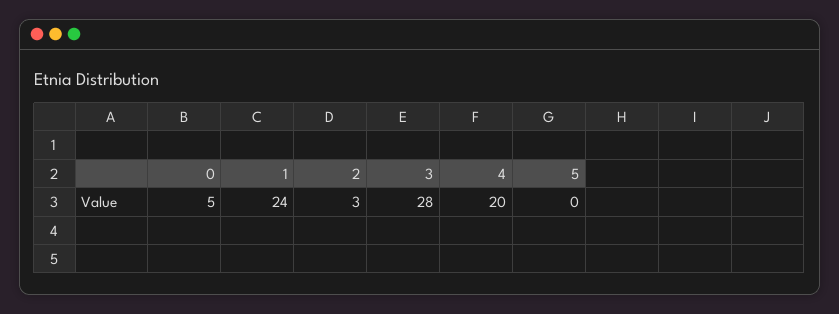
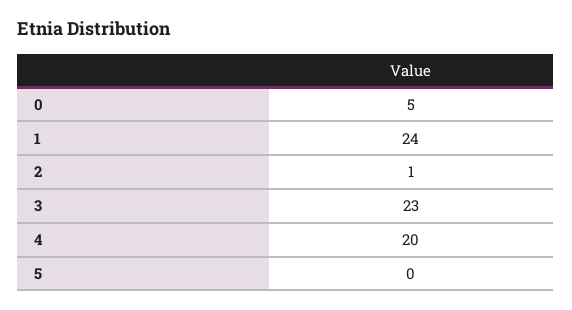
2: 3 -> 1
3: 28 -> 23

